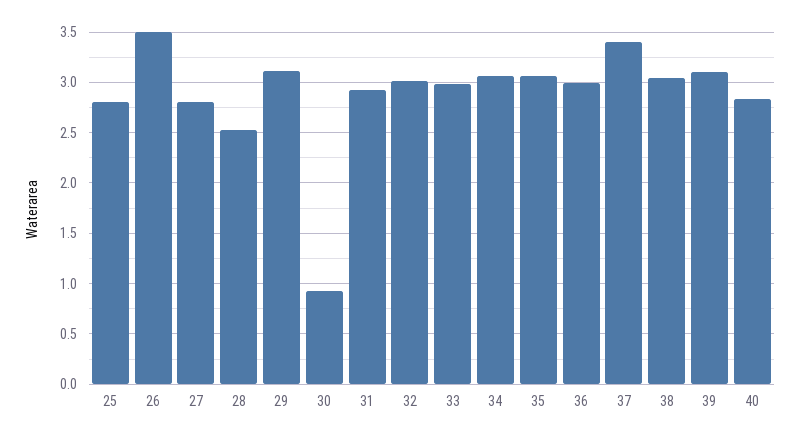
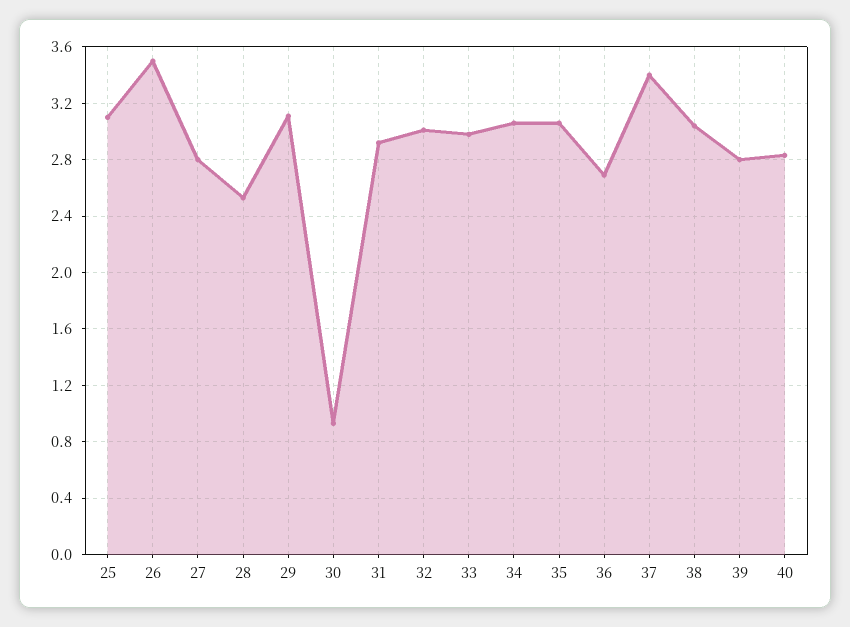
25: 2.8 -> 3.1
36: 3 -> 2.7
39: 3.1 -> 2.8

